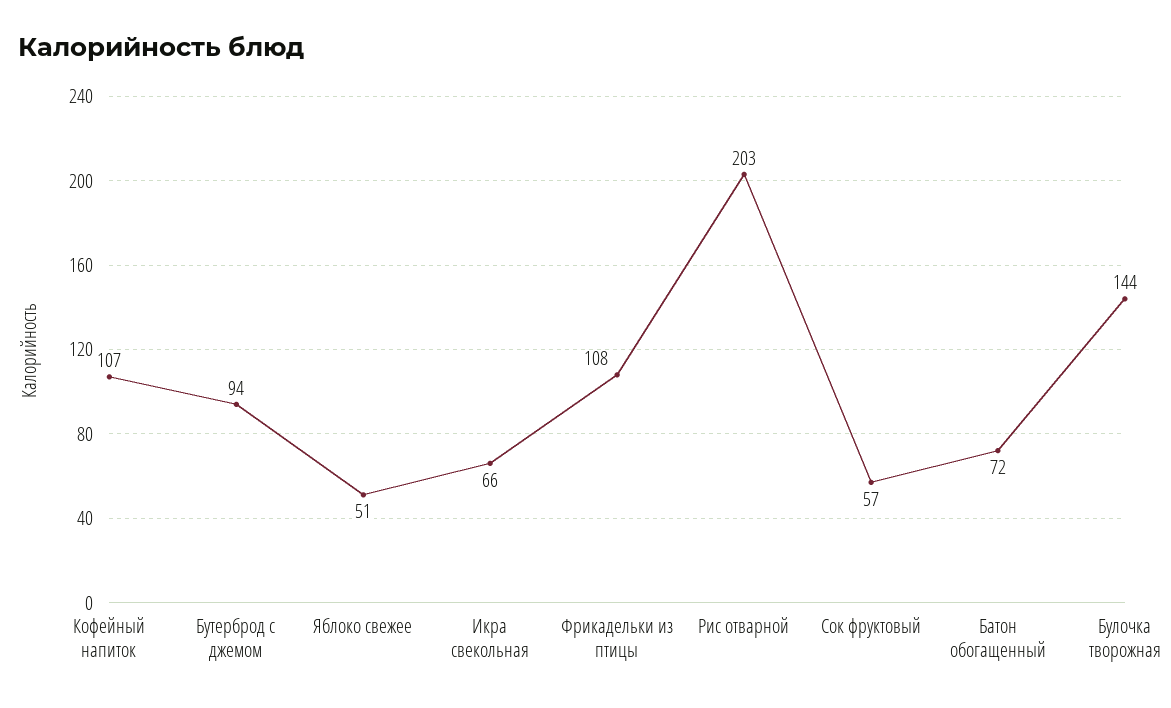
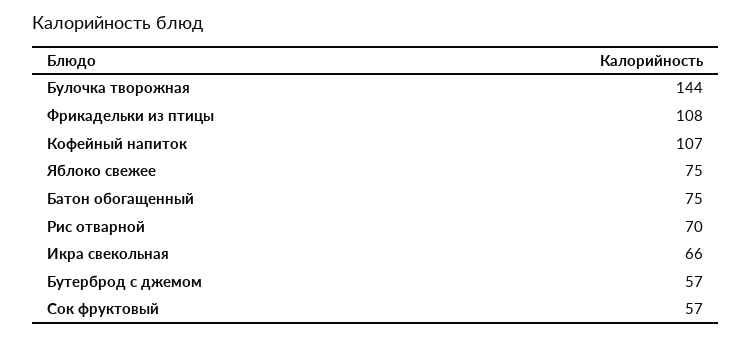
Бутерброд с джемом: 94 -> 57
Яблоко свежее: 51 -> 75
Рис отварной: 203 -> 70
Батон обогащенный: 72 -> 75

